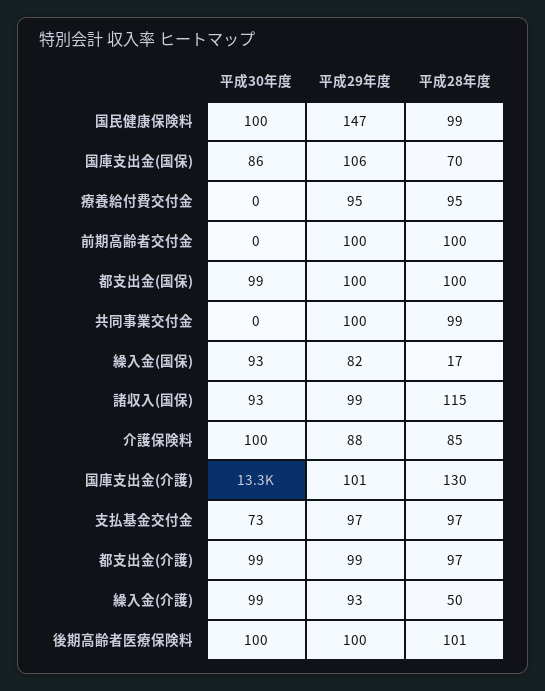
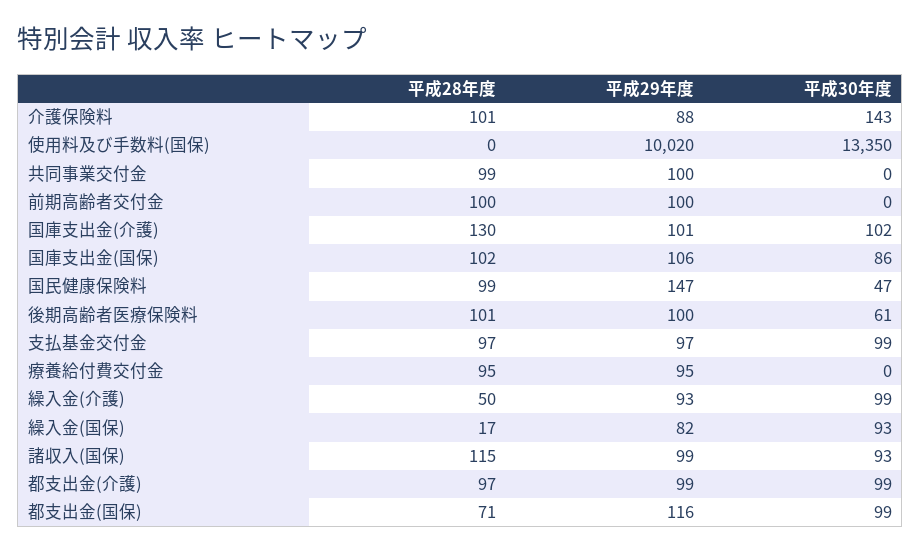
平成30年度, 国民健康保険料: 100 -> 47
平成28年度, 国庫支出金(国保): 70 -> 102
平成29年度, 都支出金(国保): 100 -> 116
平成28年度, 都支出金(国保): 100 -> 71
平成30年度, 介護保険料: 100 -> 143
平成28年度, 介護保険料: 85 -> 101
平成30年度, 国庫支出金(介護): 13300 -> 102
平成30年度, 支払基金交付金: 73 -> 99
平成30年度, 後期高齢者医療保険料: 100 -> 61
平成28年度, 使用料及び手数料(国保): none -> 0
平成29年度, 使用料及び手数料(国保): none -> 10020
平成30年度, 使用料及び手数料(国保): none -> 13350

